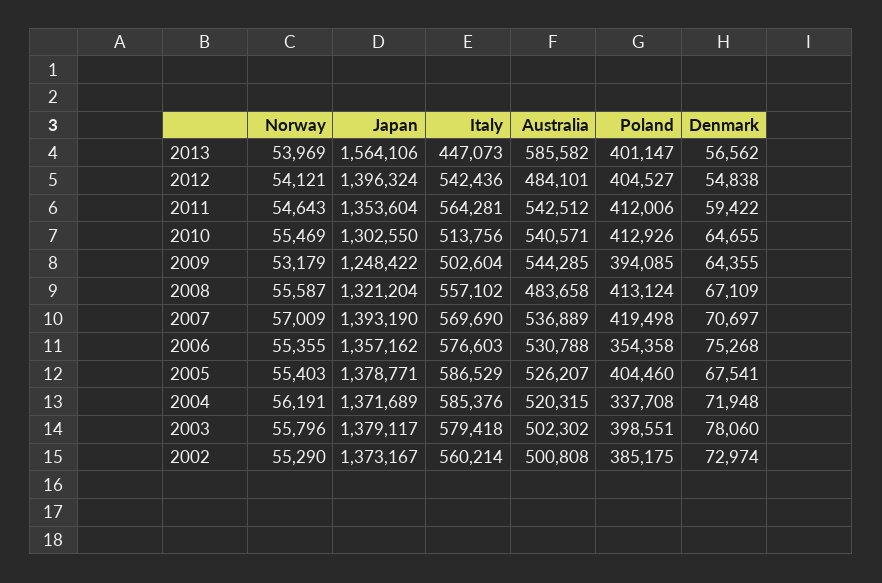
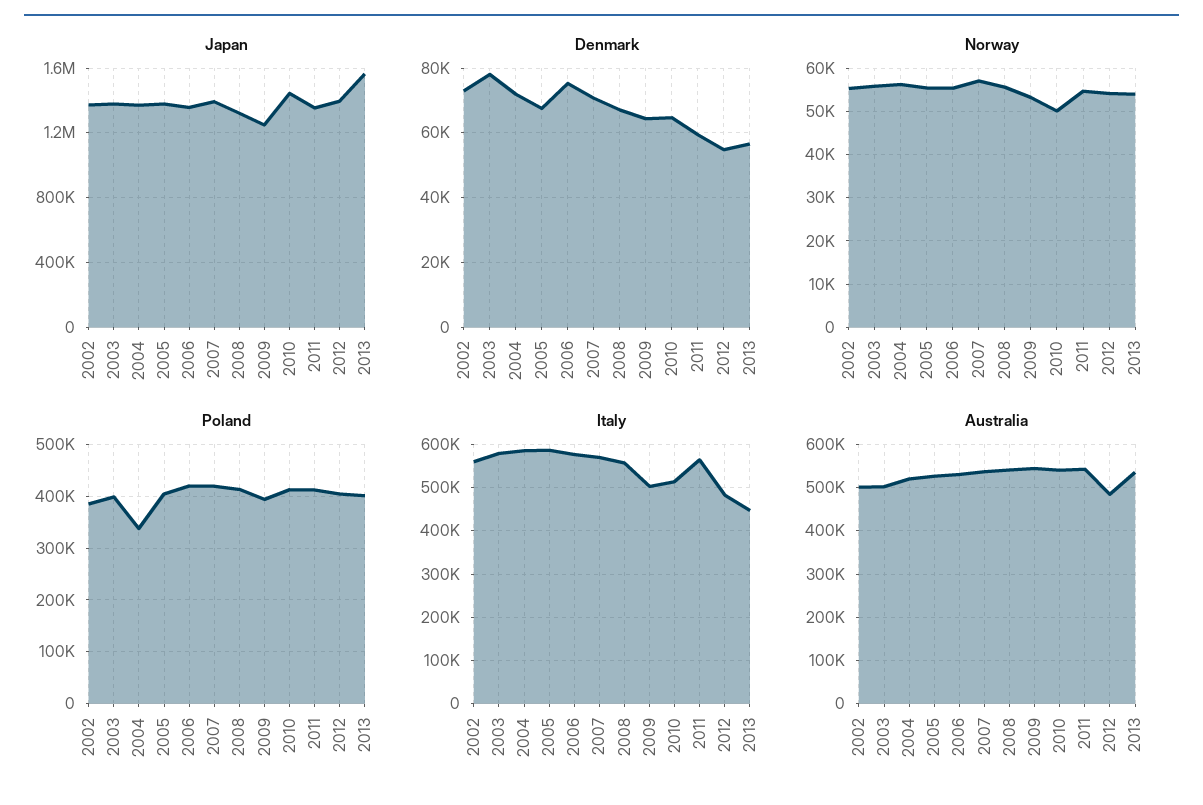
Australia, 2013: 585582 -> 540000
Italy, 2012: 542436 -> 480000
Norway, 2010: 55469 -> 50000
Japan, 2010: 1302550 -> 1450000
Australia, 2008: 483658 -> 540000
Poland, 2006: 354358 -> 420000

